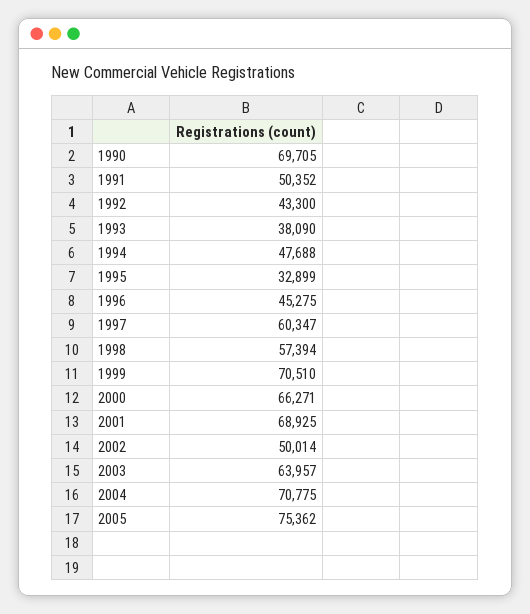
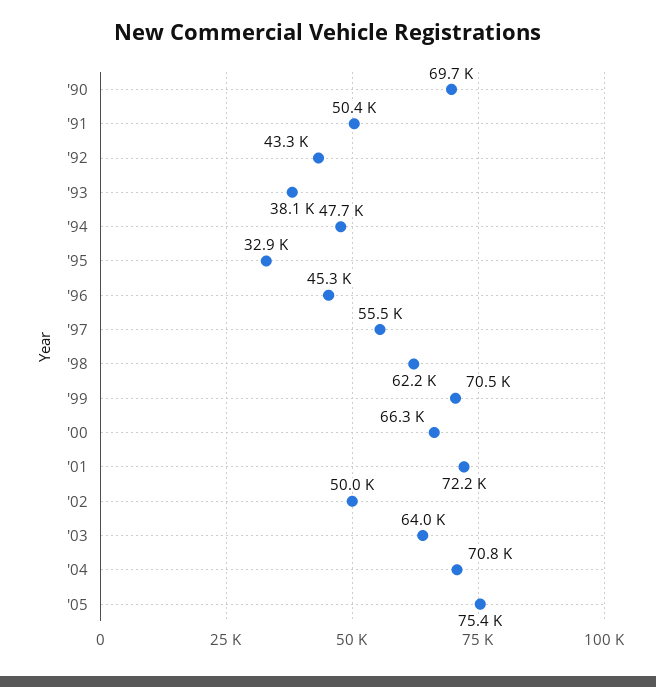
1997: 60347 -> 55500
1998: 57394 -> 62200
2001: 68925 -> 72200

